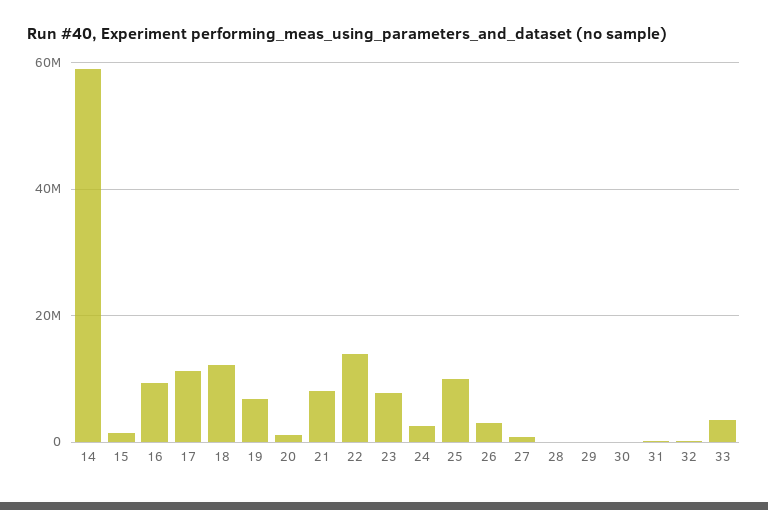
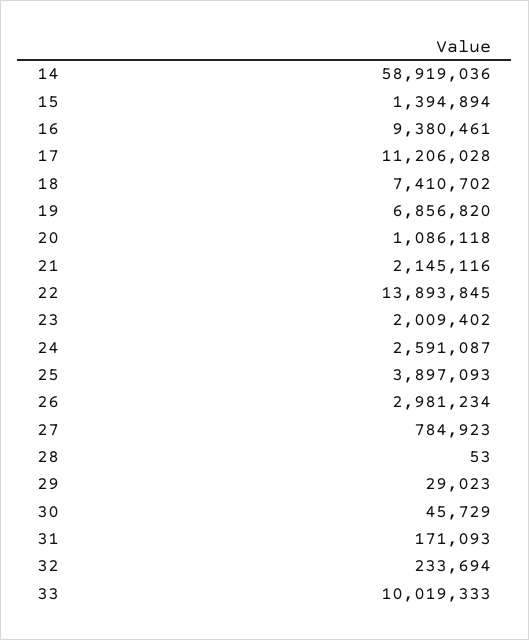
18: 12000000 -> 7410702
21: 8000000 -> 2145116
23: 8000000 -> 2009402
25: 10000000 -> 3897093
33: 4000000 -> 10019333

